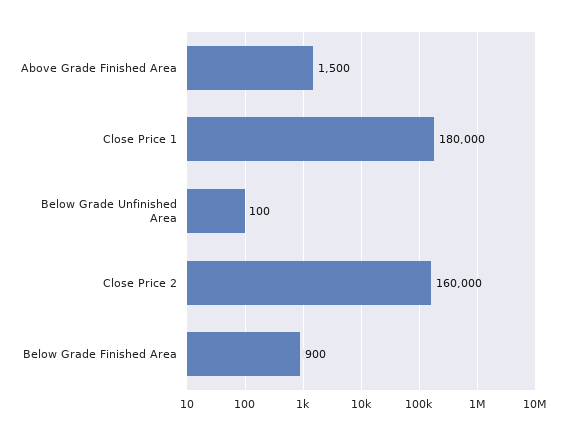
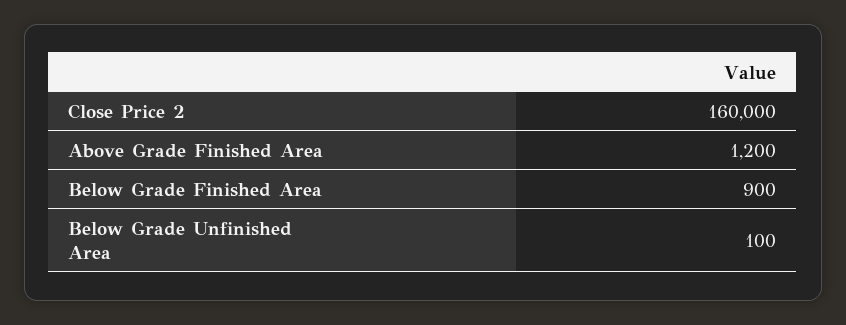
Above Grade Finished Area: 1500 -> 1200
Close Price 1: 180000 -> none

